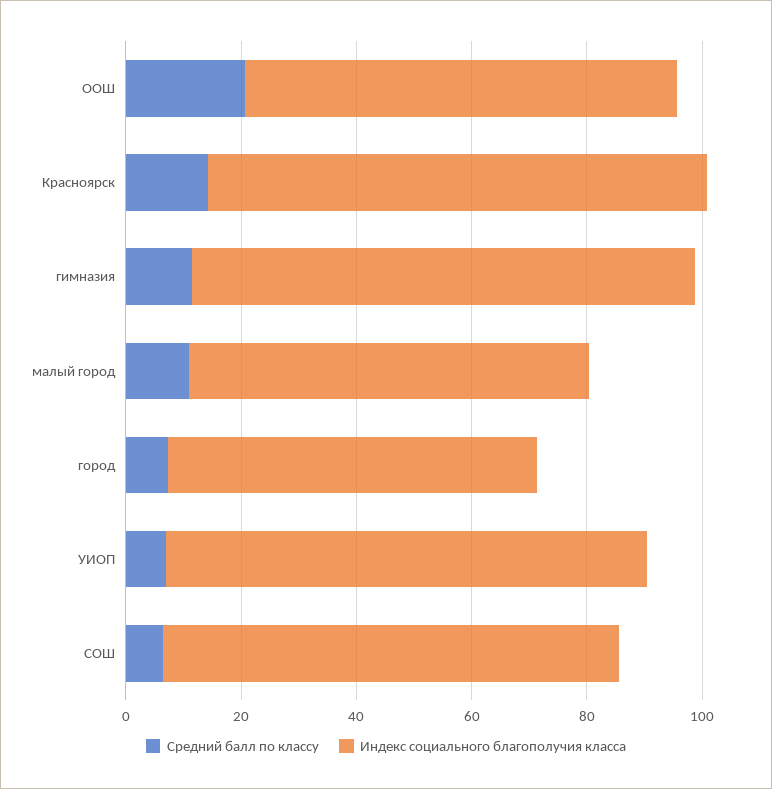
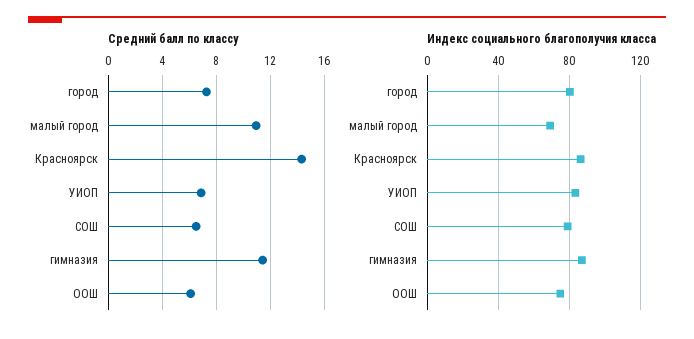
Средний балл по классу, ООШ: 20 -> 6
Индекс социального благополучия класса, город: 65 -> 80

